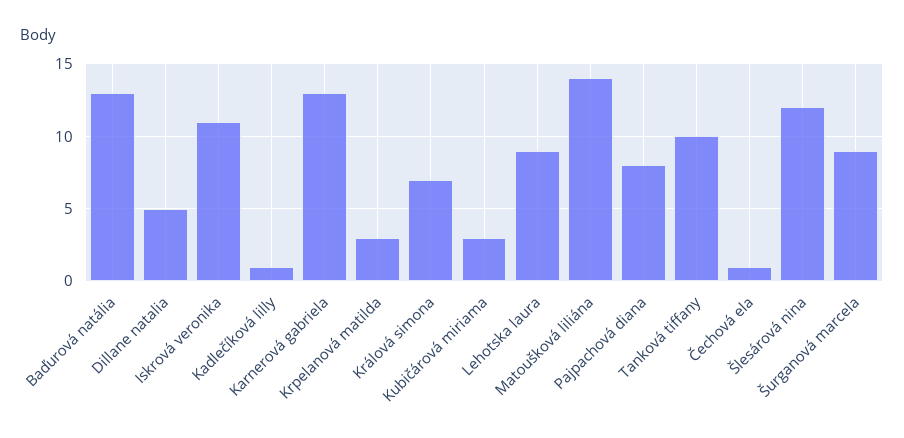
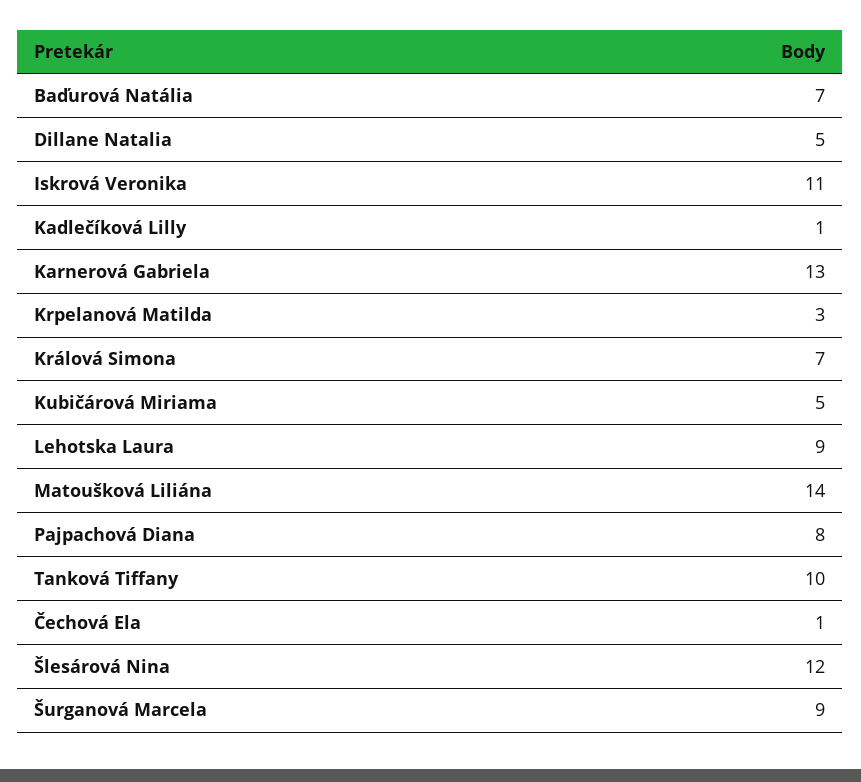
Baďurová natália: 13 -> 7
Kubičárová miriama: 3 -> 5

